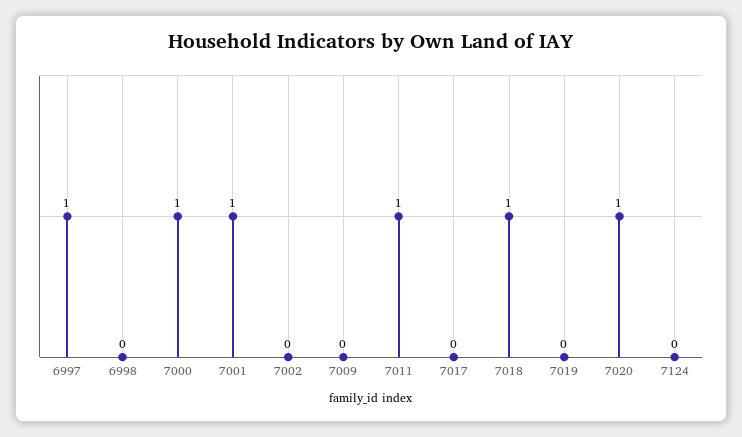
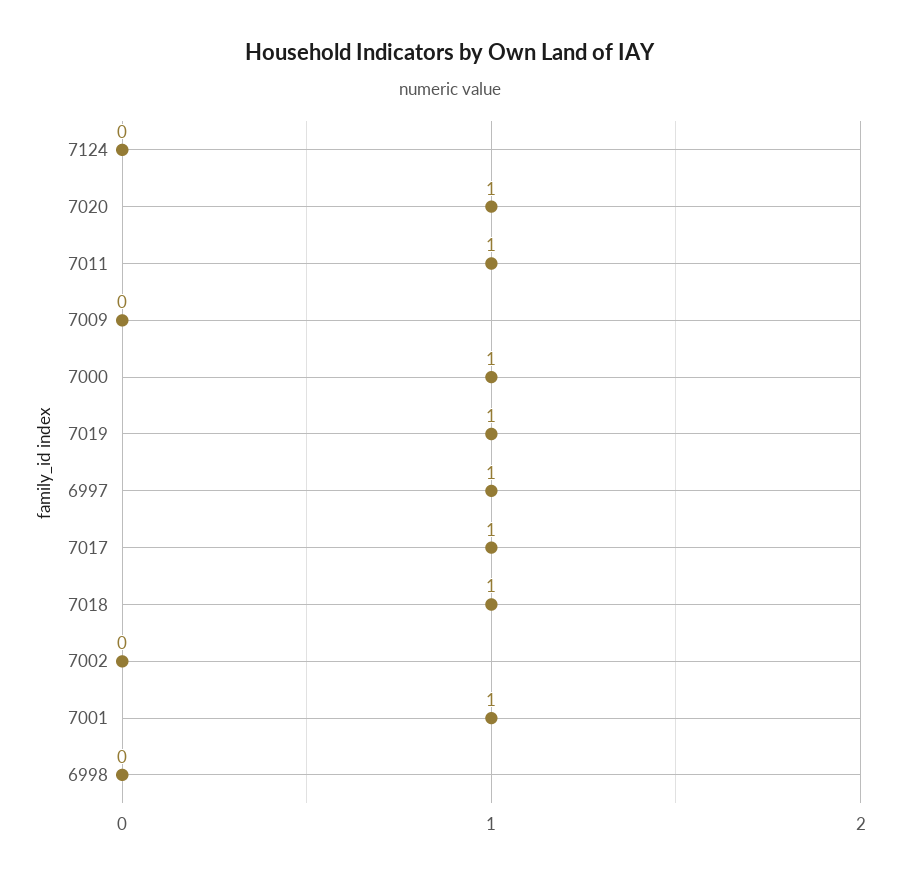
7017: 0 -> 1
7019: 0 -> 1

